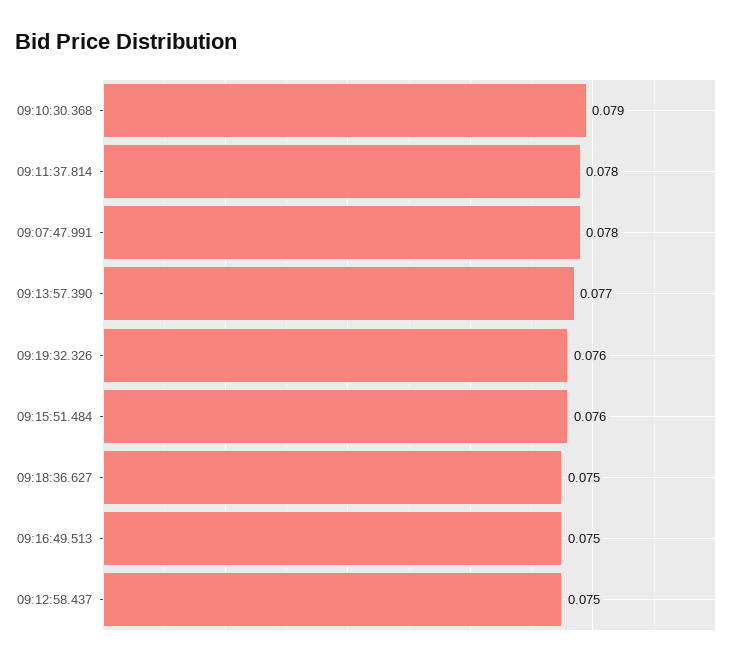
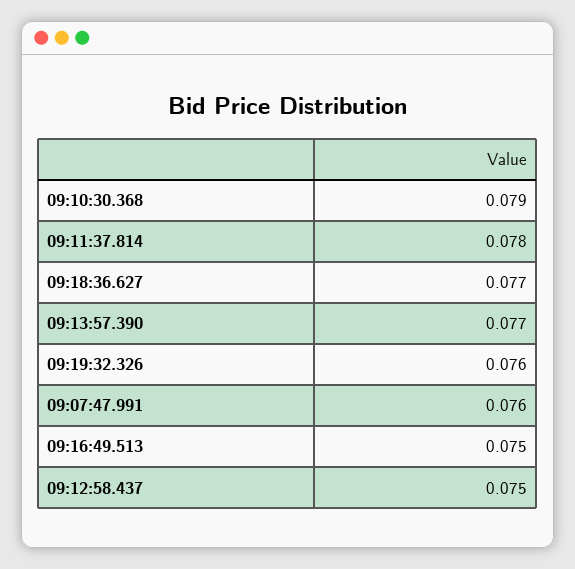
09:07:47.991: 0.078 -> 0.076
09:15:51.484: 0.076 -> none
09:18:36.627: 0.075 -> 0.077

